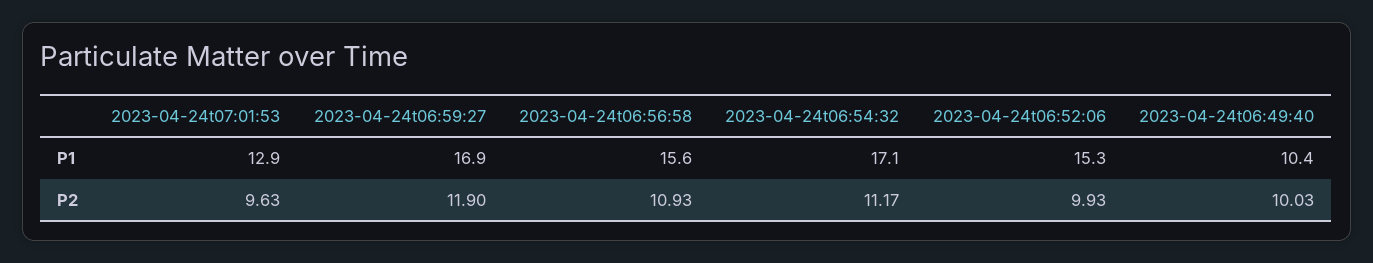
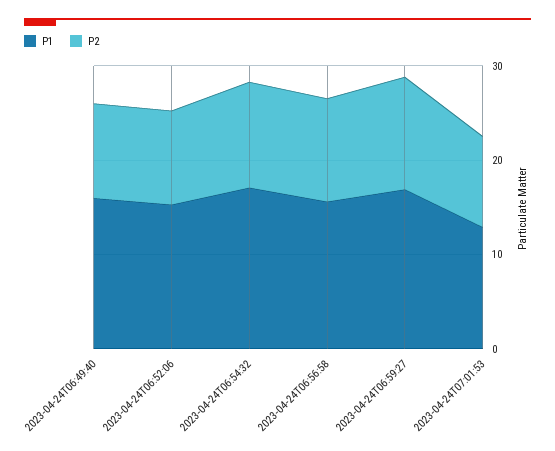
P1, 2023-04-24t06:49:40: 10.4 -> 16

